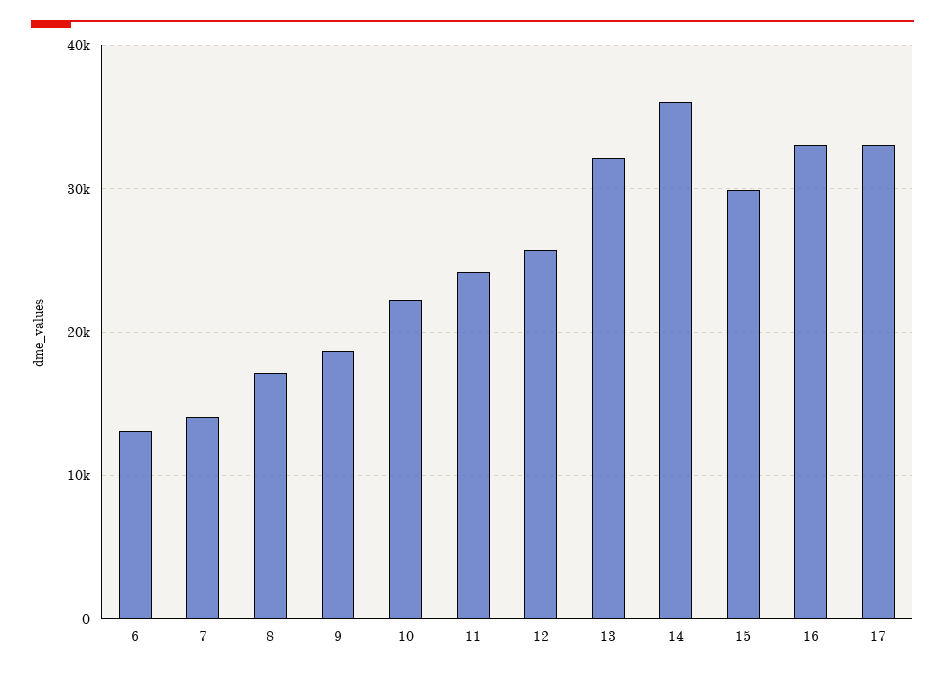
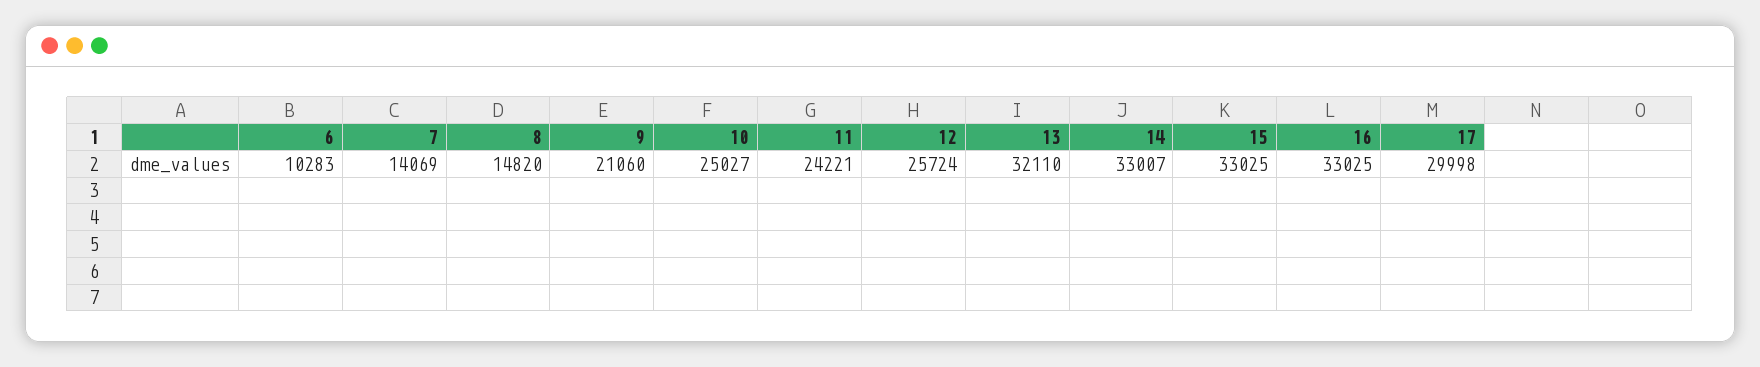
6: 13000 -> 10283
8: 17000 -> 14820
9: 19000 -> 21060
10: 22000 -> 25027
14: 36000 -> 33007
15: 30000 -> 33025
17: 33000 -> 29998

